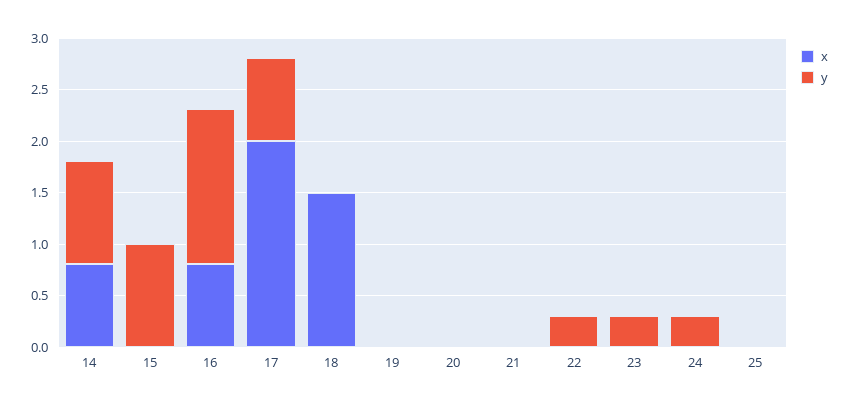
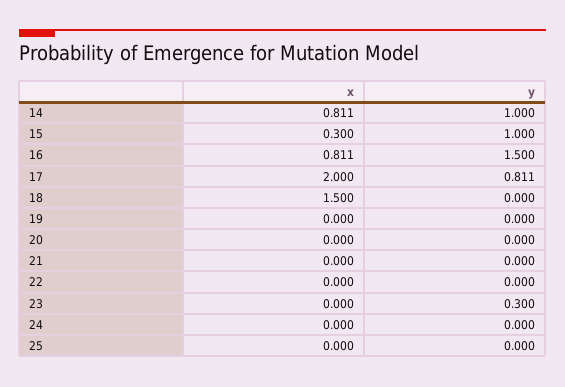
x, 15: 0 -> 0.3
y, 22: 0.3 -> 0
y, 24: 0.3 -> 0

